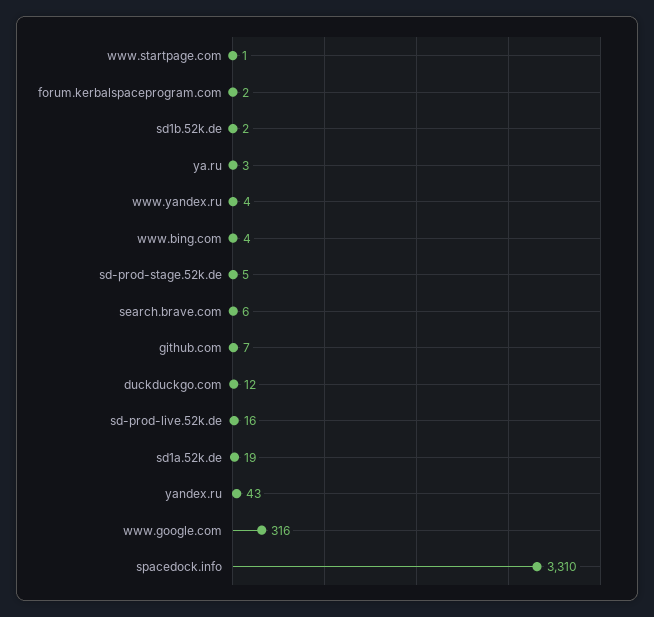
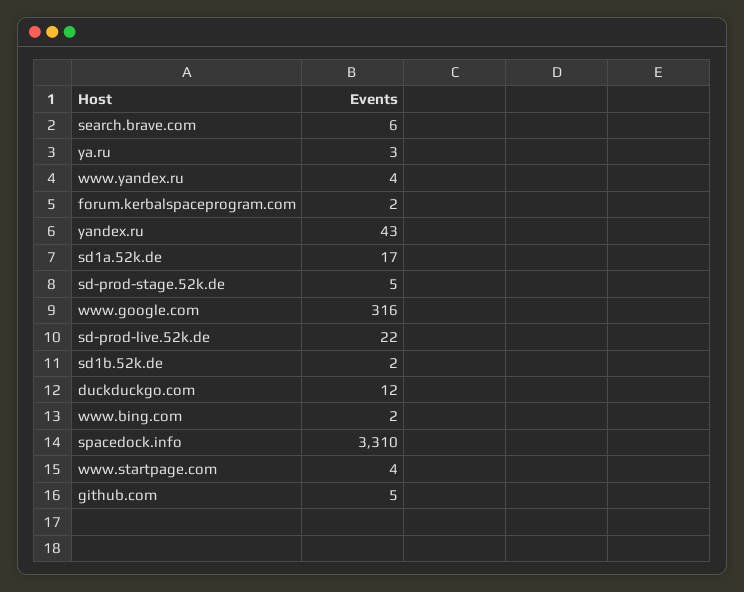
www.startpage.com: 1 -> 4
www.bing.com: 4 -> 2
github.com: 7 -> 5
sd-prod-live.52k.de: 16 -> 22
sd1a.52k.de: 19 -> 17

